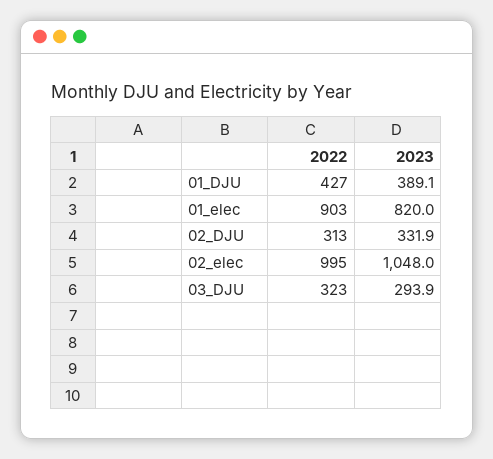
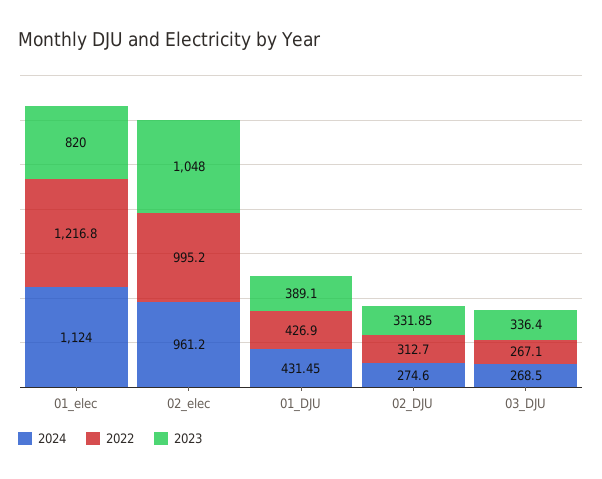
2022, 01_elec: 903 -> 1216.8
2022, 03_DJU: 323 -> 267.1
2023, 03_DJU: 293.9 -> 336.4
2024, 01_elec: none -> 1124
2024, 02_elec: none -> 961.2
2024, 01_DJU: none -> 431.45
2024, 02_DJU: none -> 274.6
2024, 03_DJU: none -> 268.5

